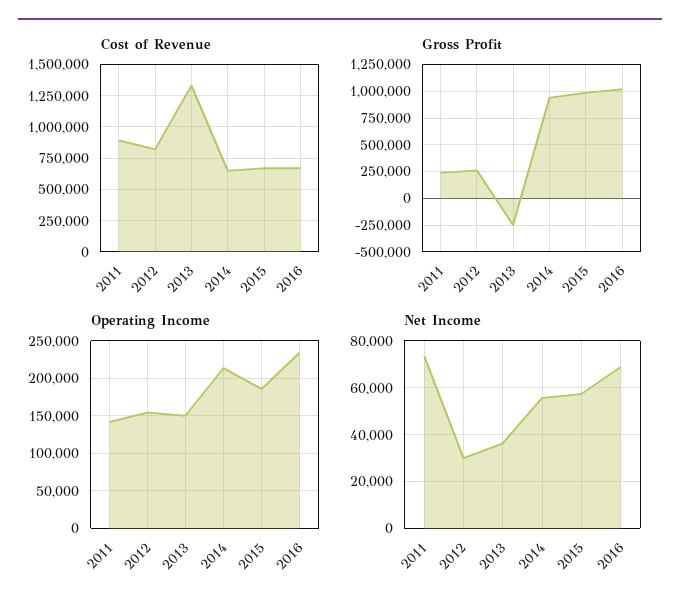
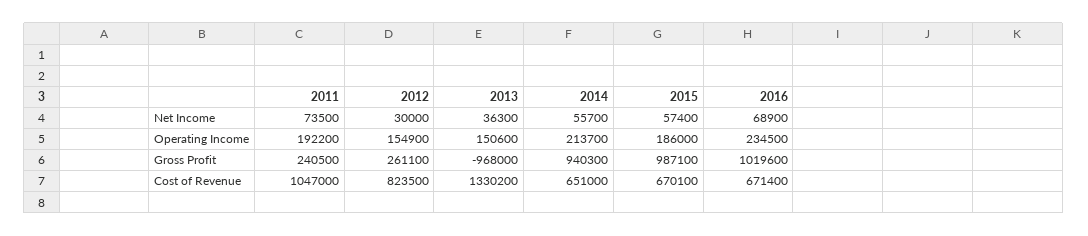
Cost of Revenue, 2011: 900000 -> 1047000
Gross Profit, 2013: -250000 -> -968000
Operating Income, 2011: 140000 -> 192200

